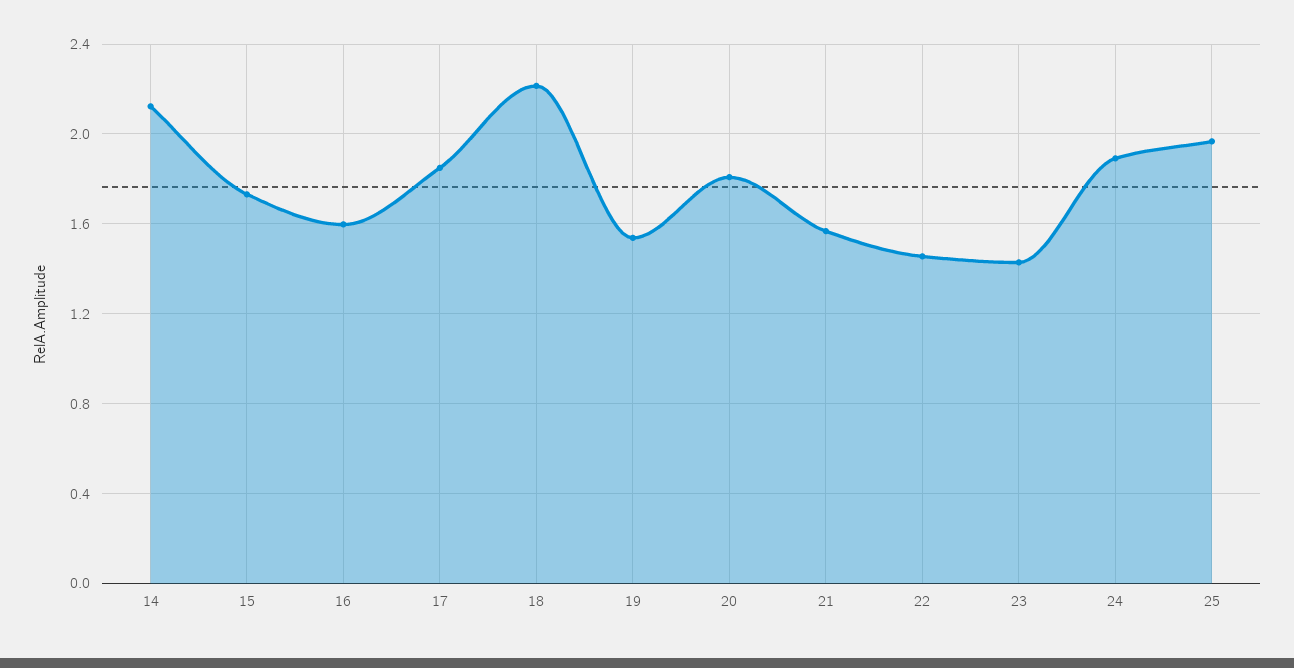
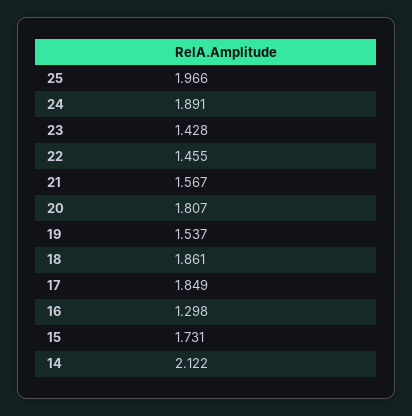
16: 1.6 -> 1.298
18: 2.2 -> 1.861

